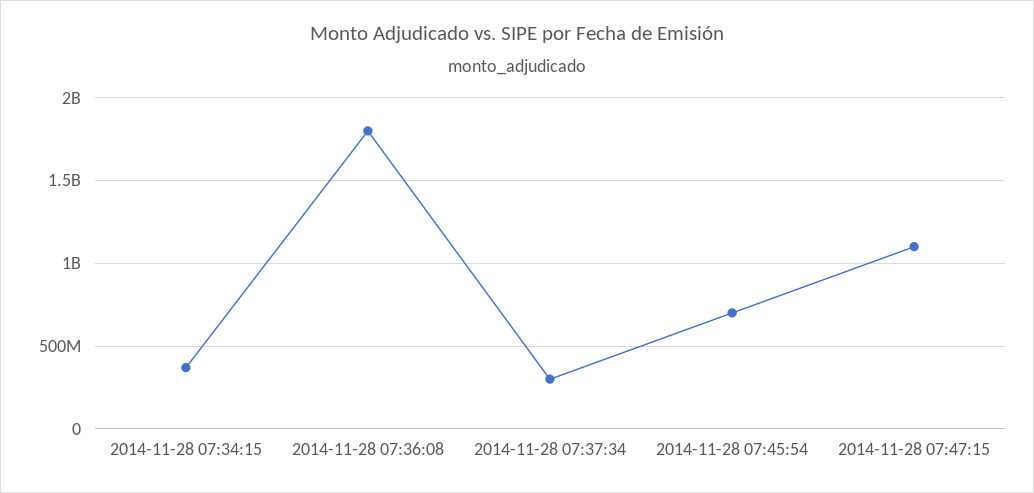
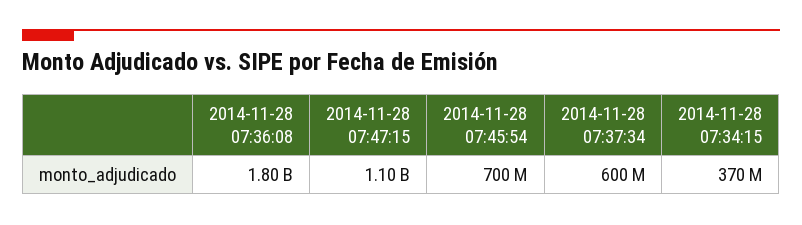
2014-11-28 07:37:34: 300000000 -> 600000000

